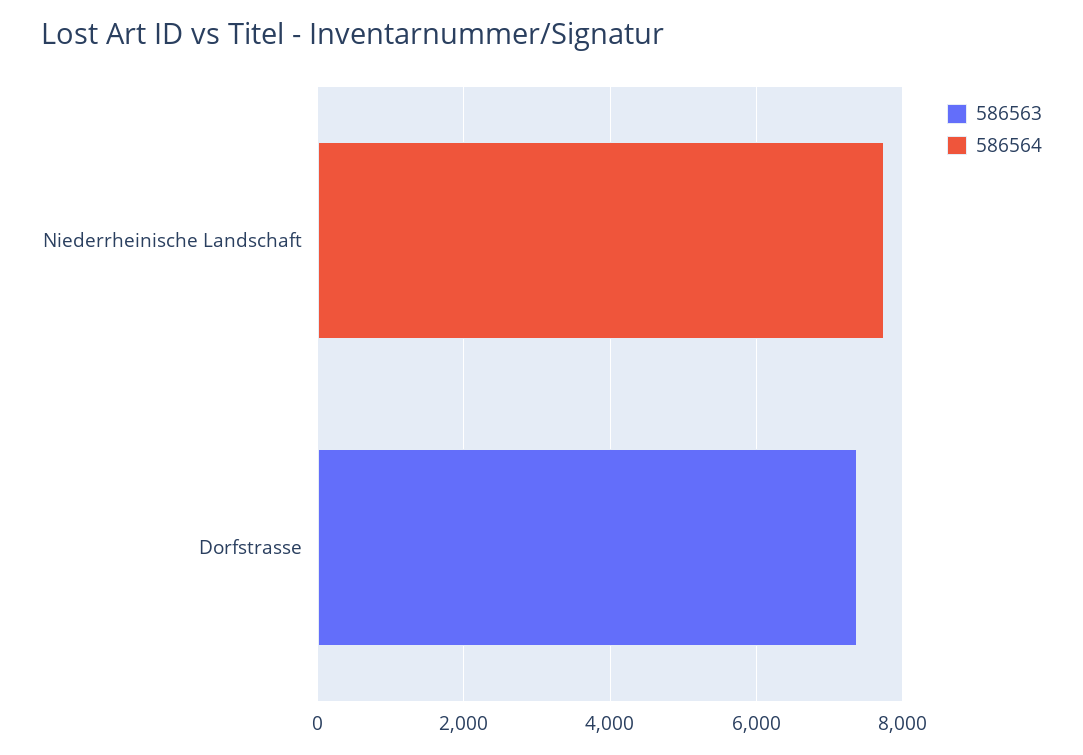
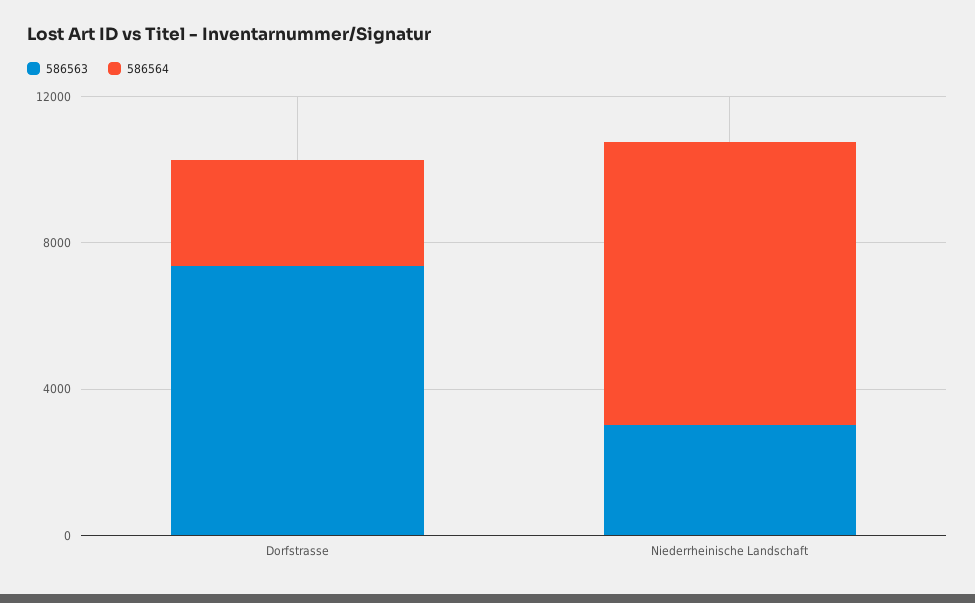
586563, Niederrheinische Landschaft: 0 -> 3000
586564, Dorfstrasse: 0 -> 3000

